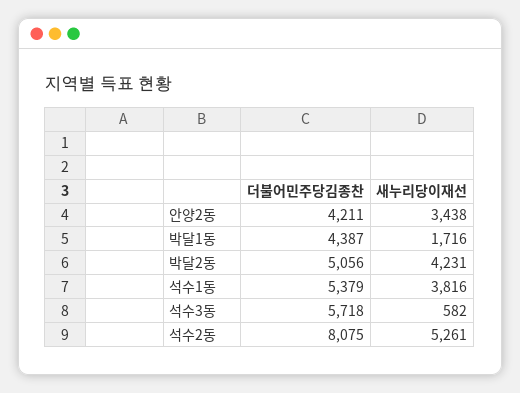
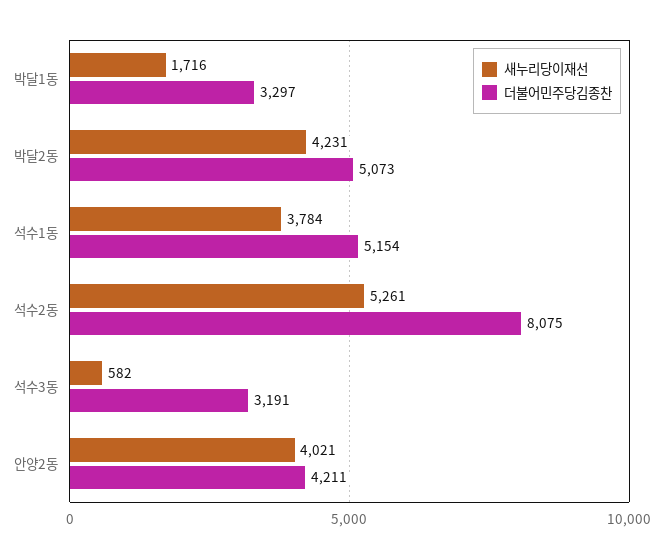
새누리당이재선, 안양2동: 3438 -> 4021
더불어민주당김종찬, 박달1동: 4387 -> 3297
더불어민주당김종찬, 박달2동: 5056 -> 5073
더불어민주당김종찬, 석수1동: 5379 -> 5154
새누리당이재선, 석수1동: 3816 -> 3784
더불어민주당김종찬, 석수3동: 5718 -> 3191

